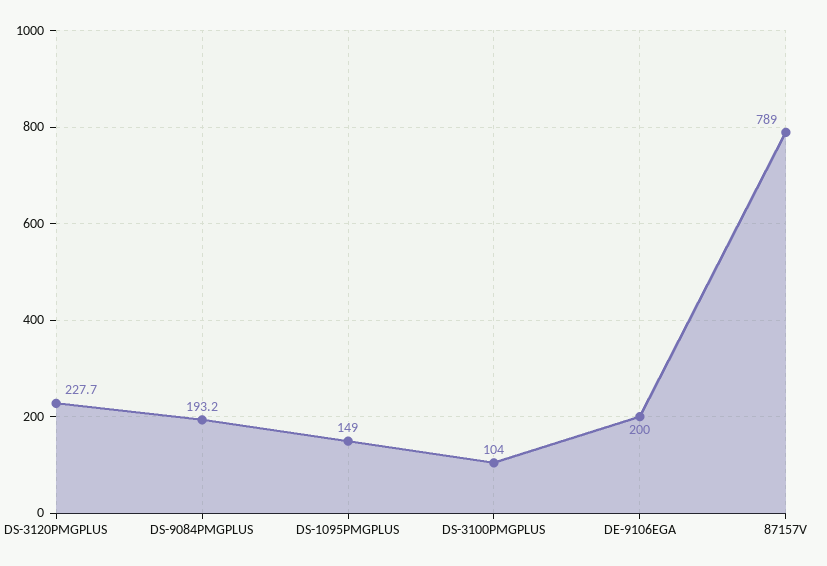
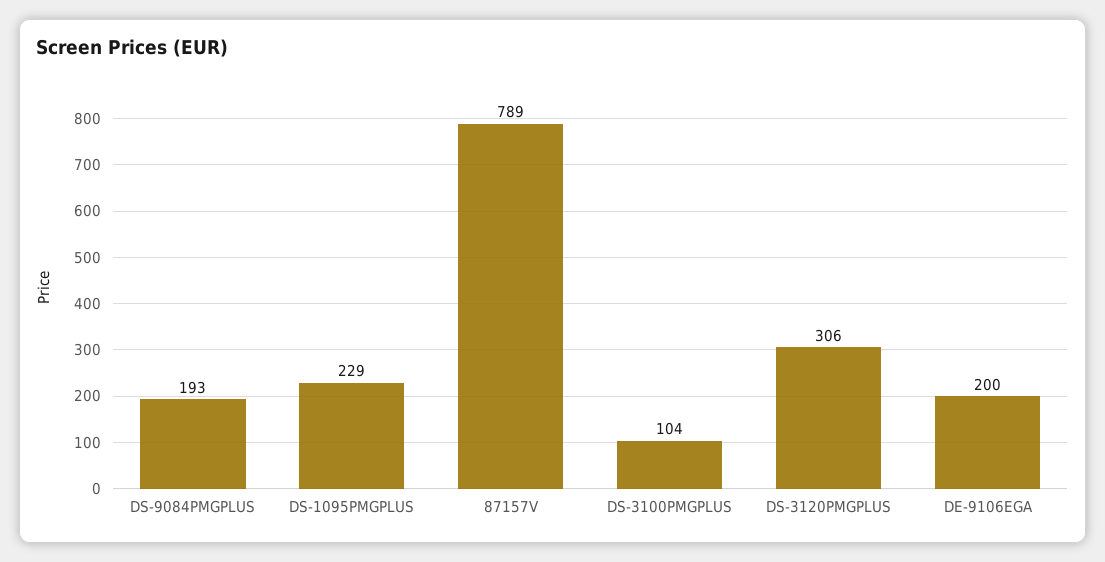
DS-3120PMGPLUS: 227.7 -> 306
DS-1095PMGPLUS: 149 -> 229

